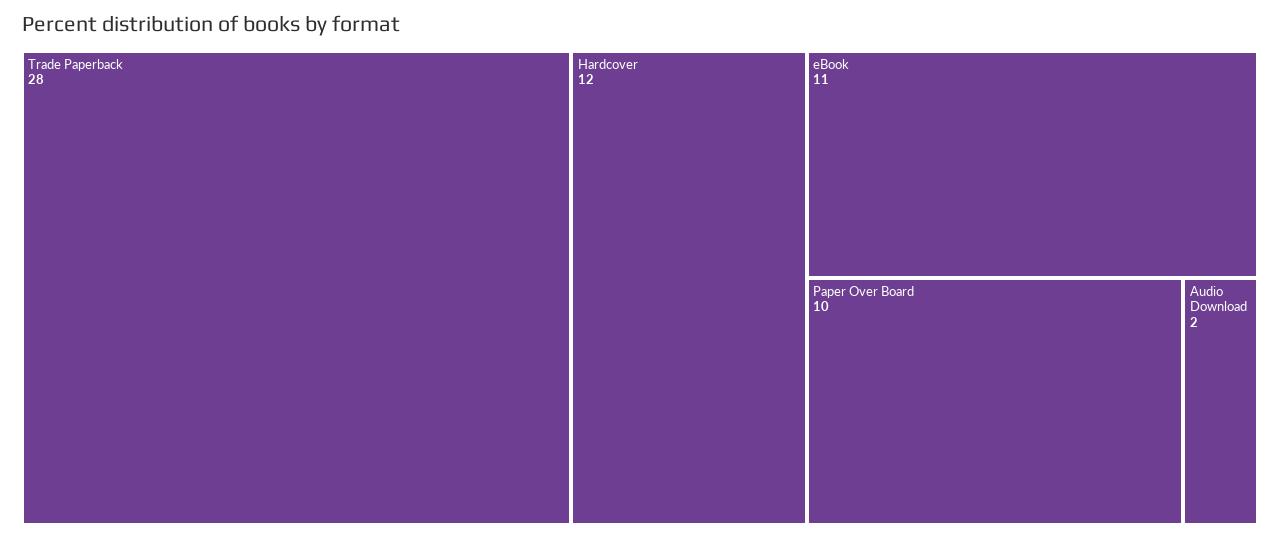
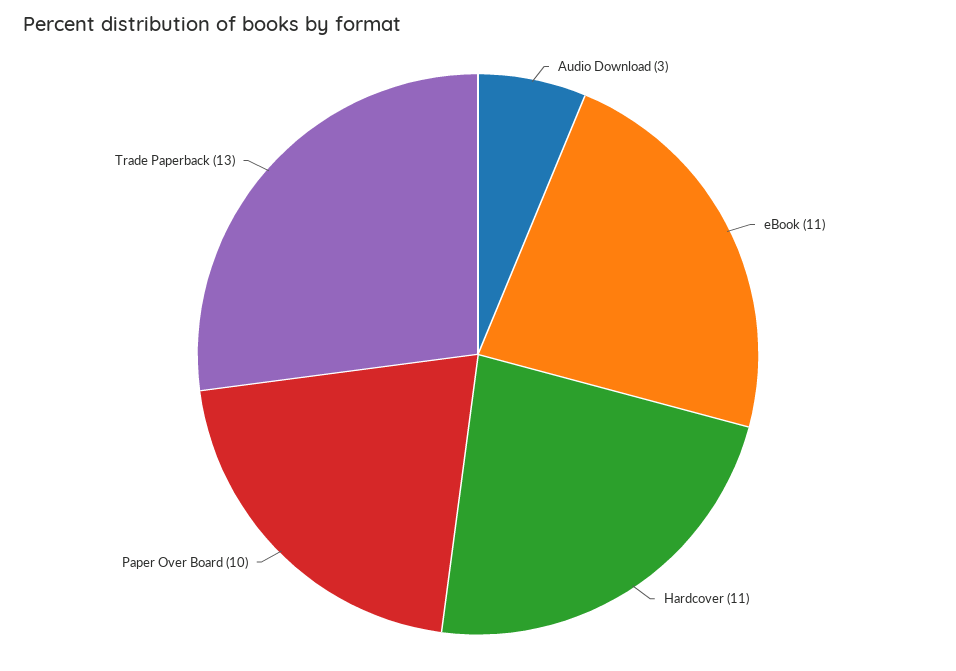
Trade Paperback: 28 -> 13
Hardcover: 12 -> 11
Audio Download: 2 -> 3

